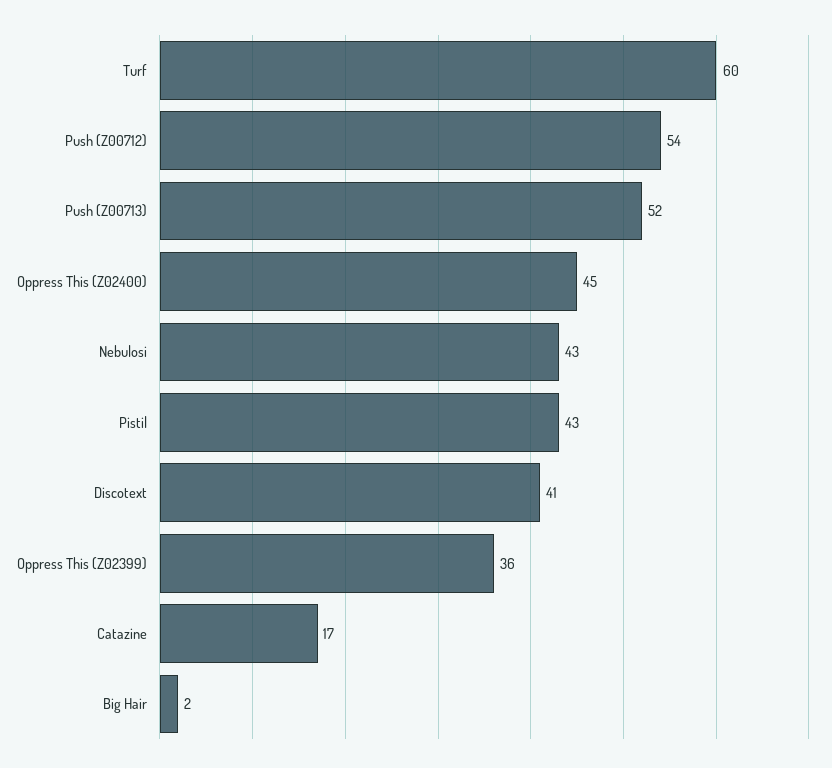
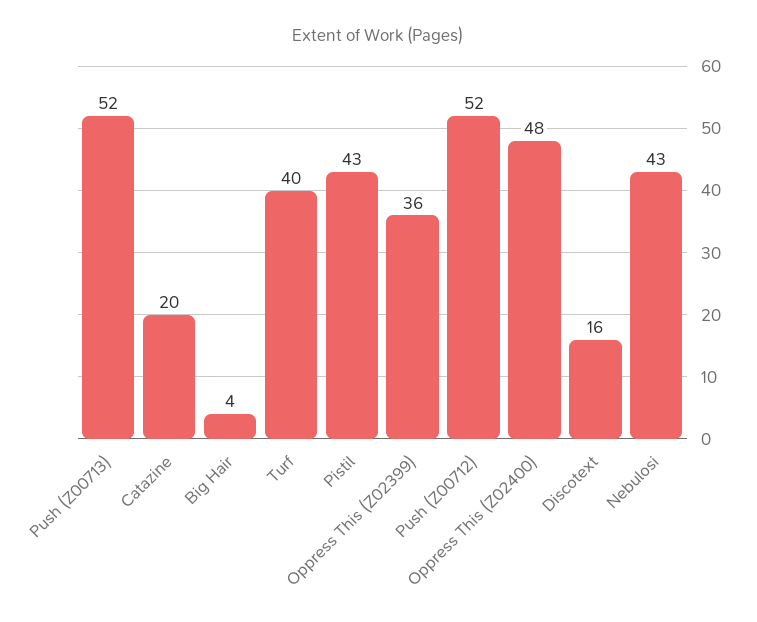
Turf: 60 -> 40
Push (Z00712): 54 -> 52
Oppress This (Z02400): 45 -> 48
Discotext: 41 -> 16
Catazine: 17 -> 20
Big Hair: 2 -> 4

